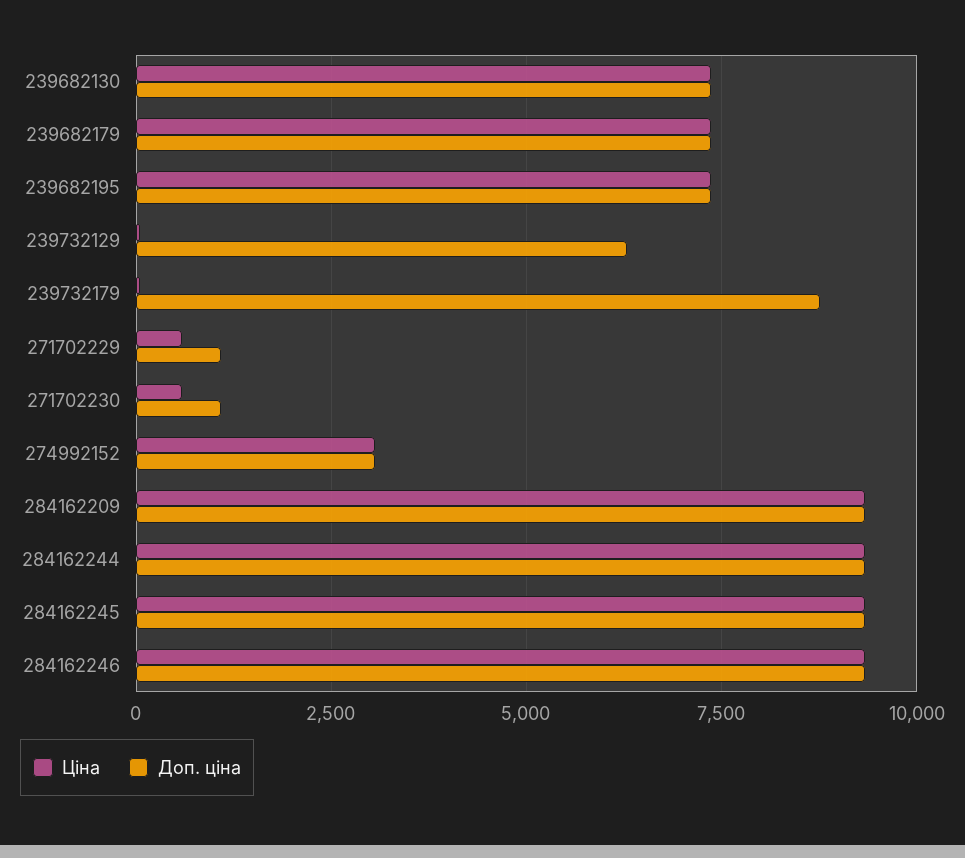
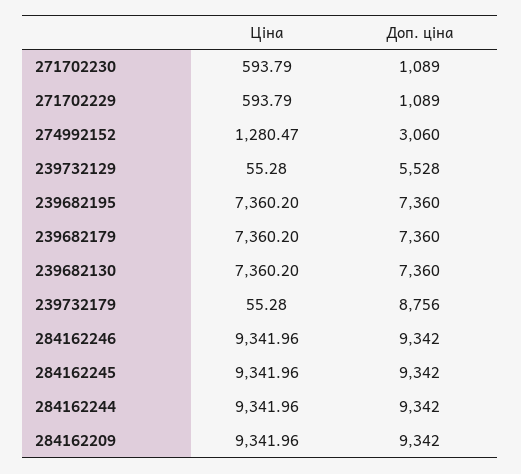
Доп. ціна, 239732129: 6250 -> 5528
Ціна, 274992152: 3000 -> 1280.47

